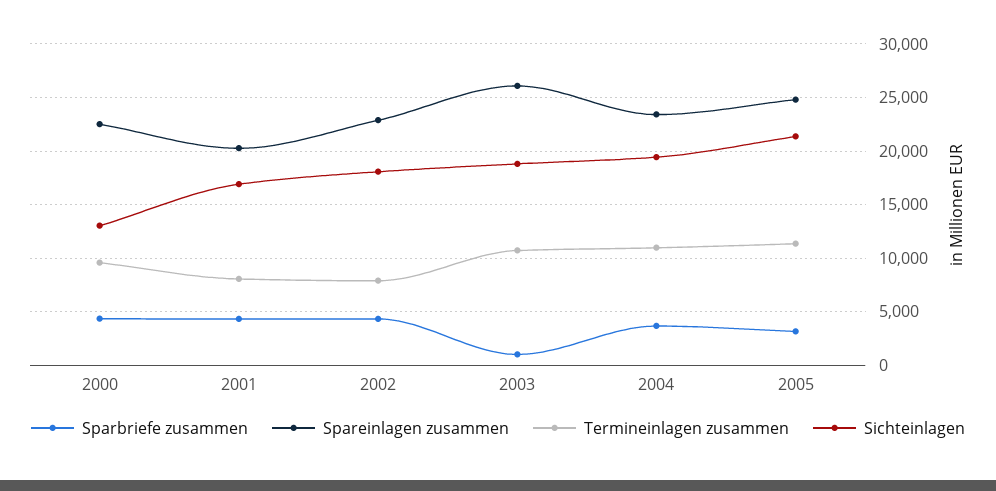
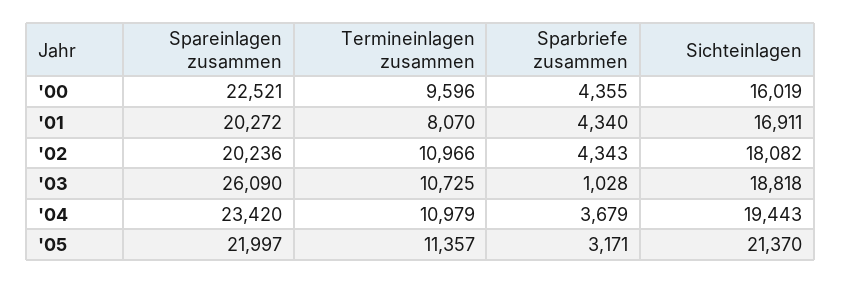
Sichteinlagen, 2000: 13000 -> 16019
Spareinlagen zusammen, 2002: 23000 -> 20236
Termineinlagen zusammen, 2002: 8000 -> 10966
Spareinlagen zusammen, 2005: 25000 -> 21997

